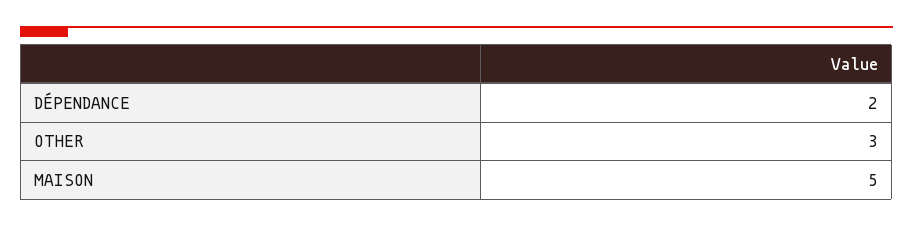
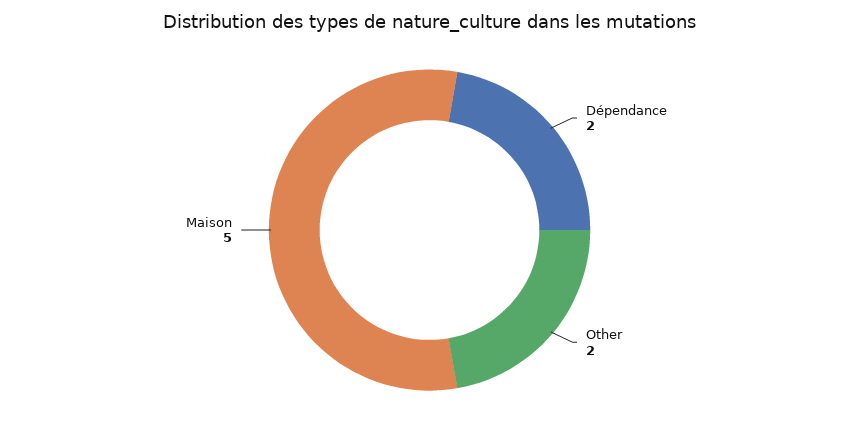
OTHER: 3 -> 2

